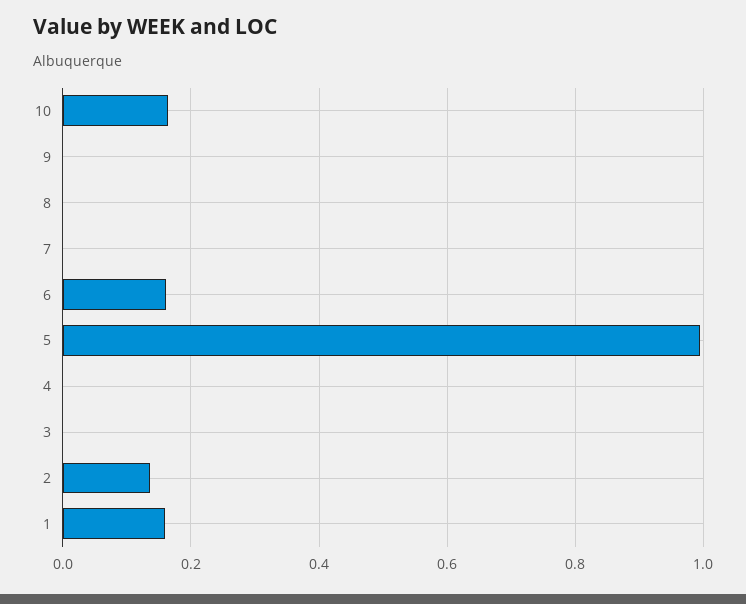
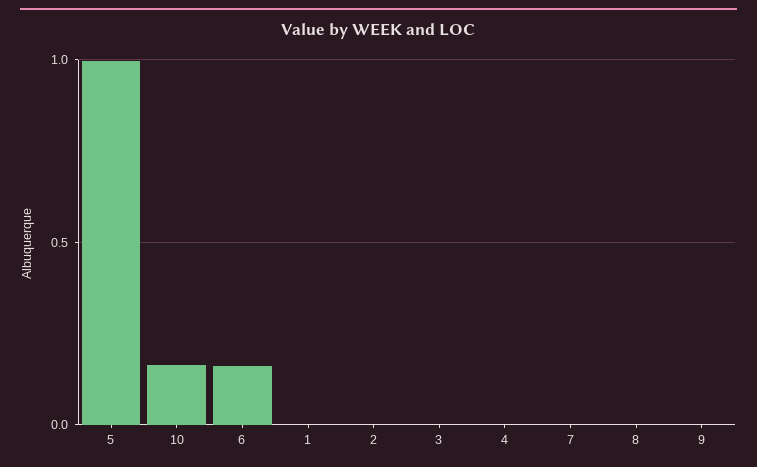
2: 0.14 -> 0
1: 0.16 -> 0

